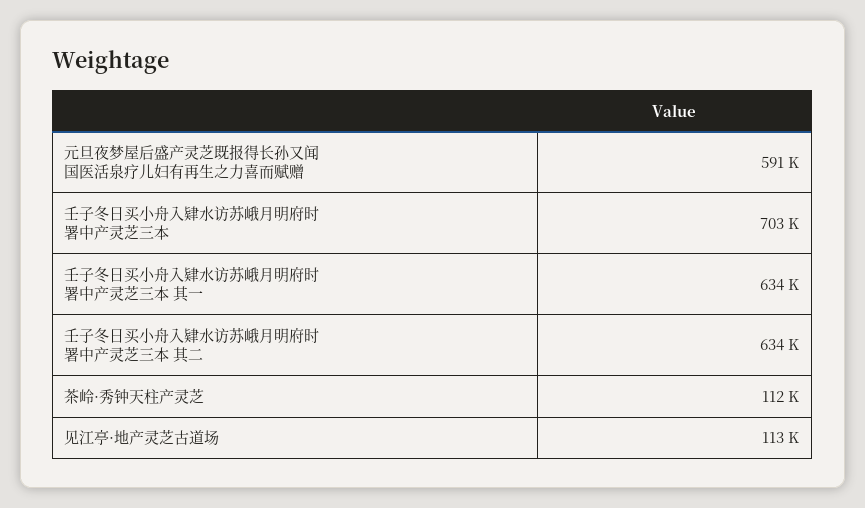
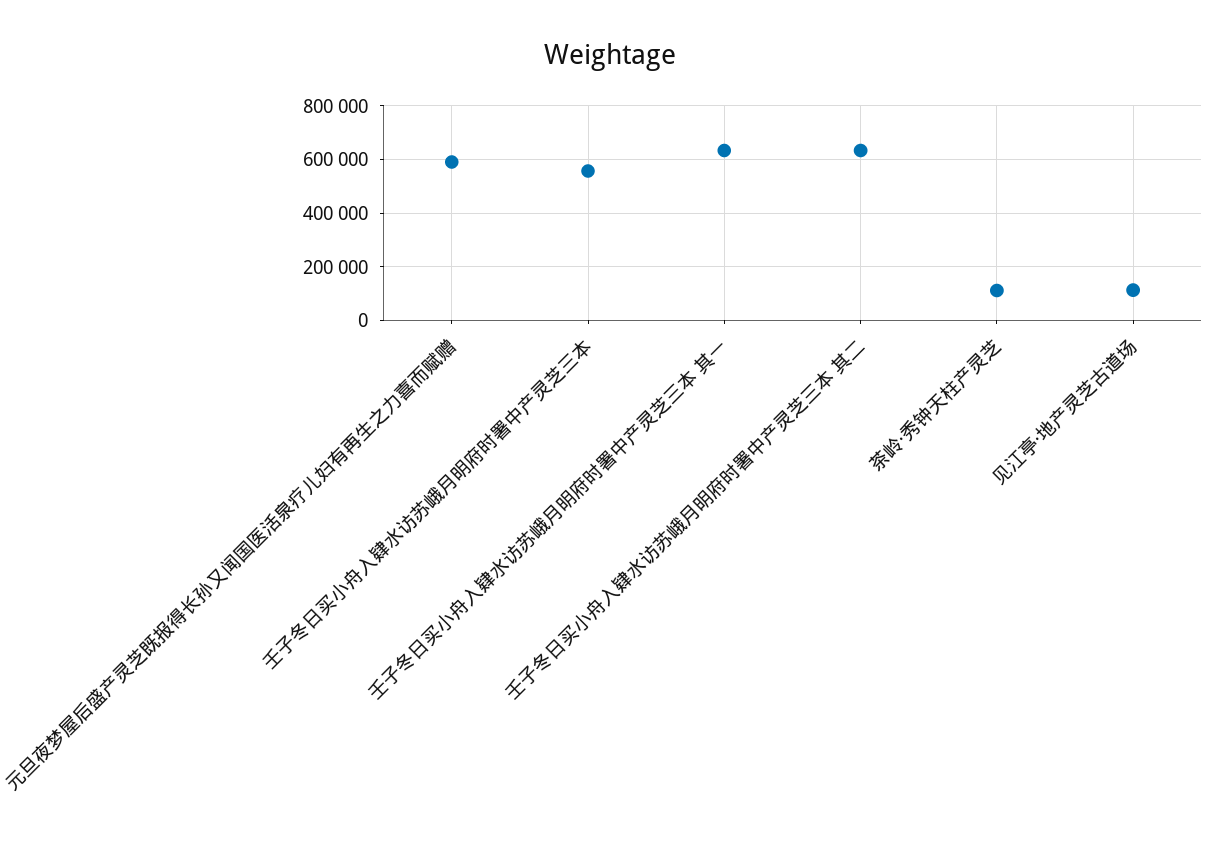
壬子冬日买小舟入肄水访苏峨月明府时署中产灵芝三本: 703000 -> 550000

